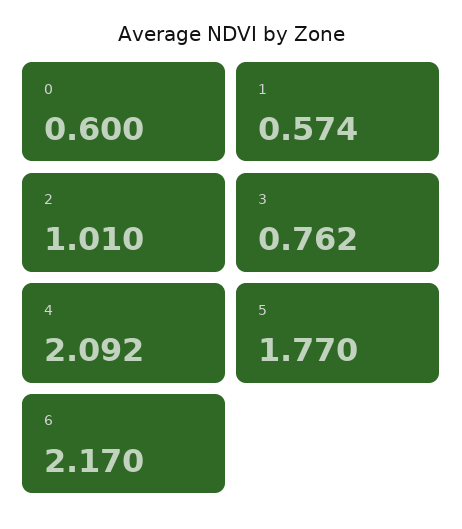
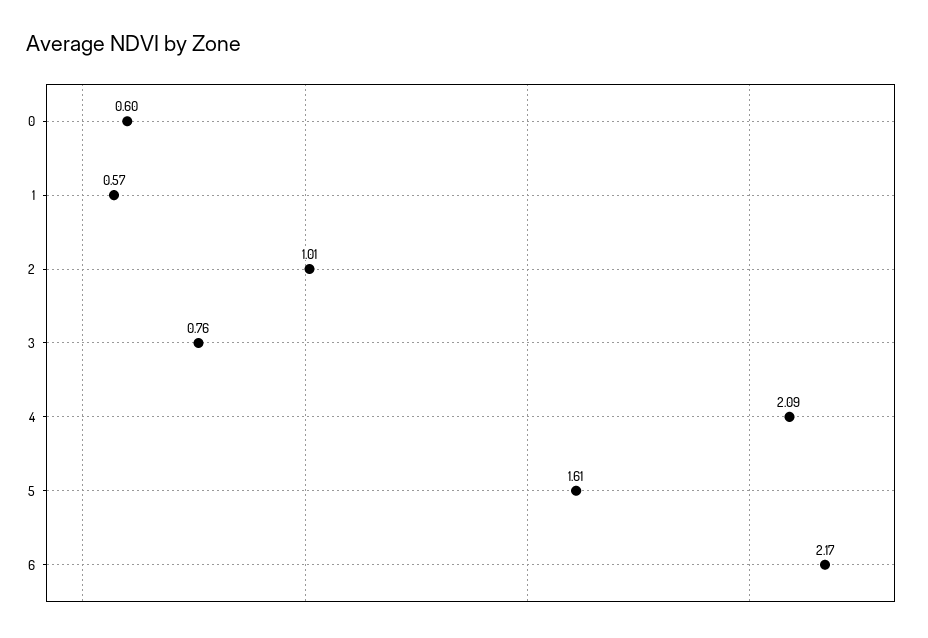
5: 1.77 -> 1.61

